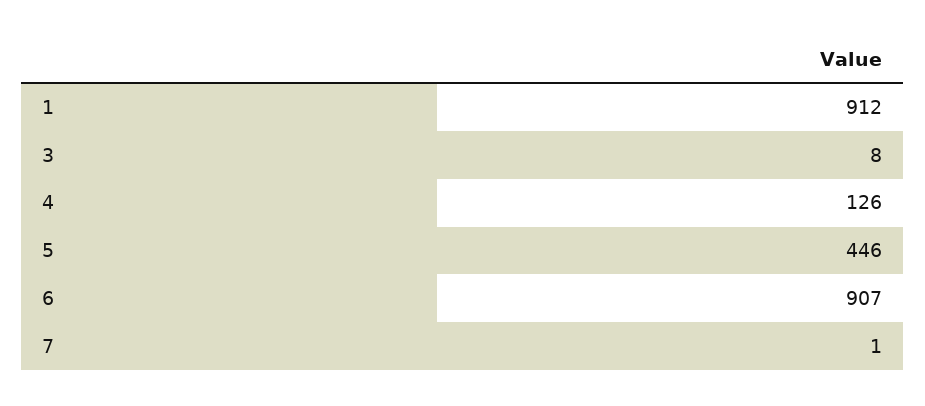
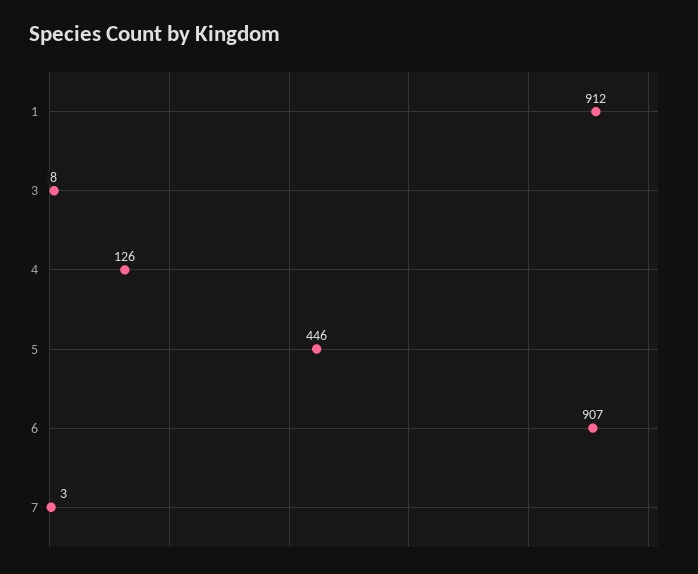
7: 1 -> 3

